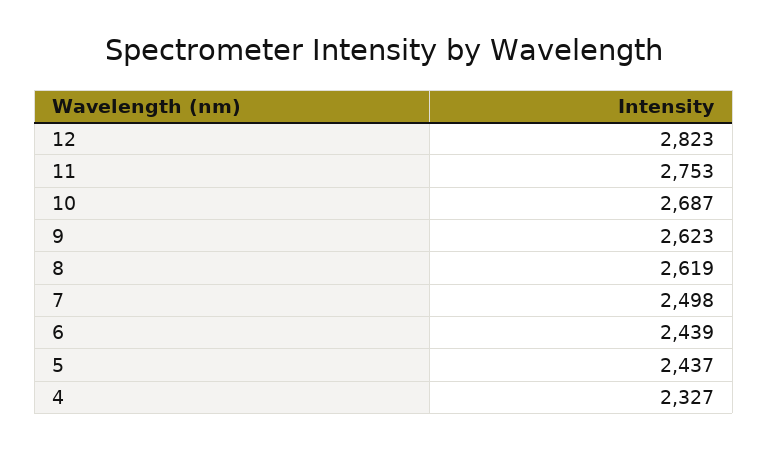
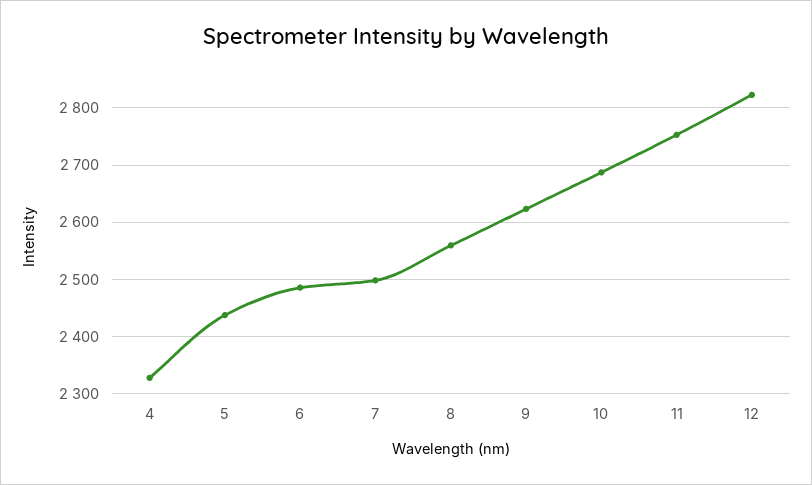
8: 2619 -> 2560
6: 2439 -> 2480

